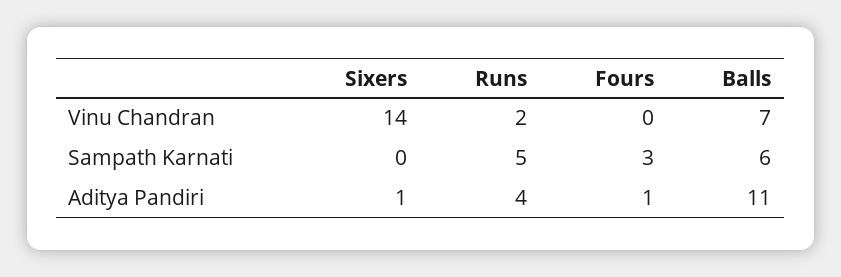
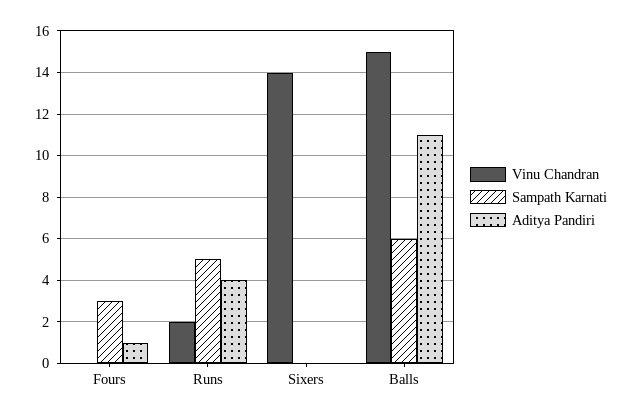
Vinu Chandran, Balls: 7 -> 15
Aditya Pandiri, Sixers: 1 -> 0

